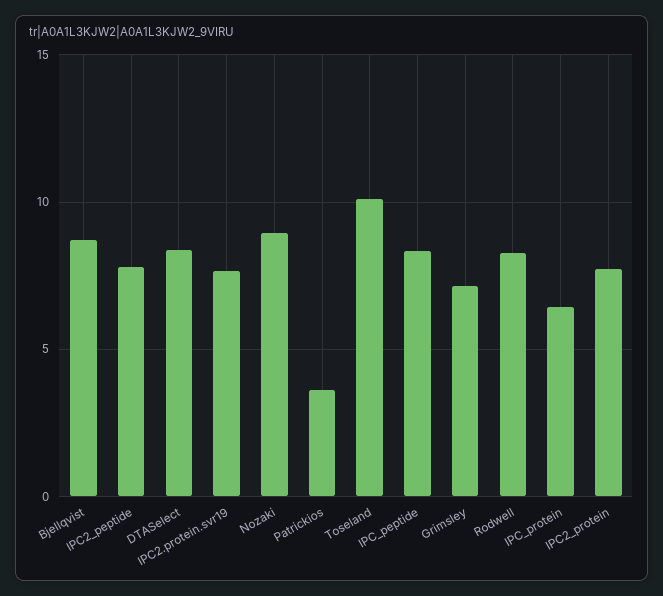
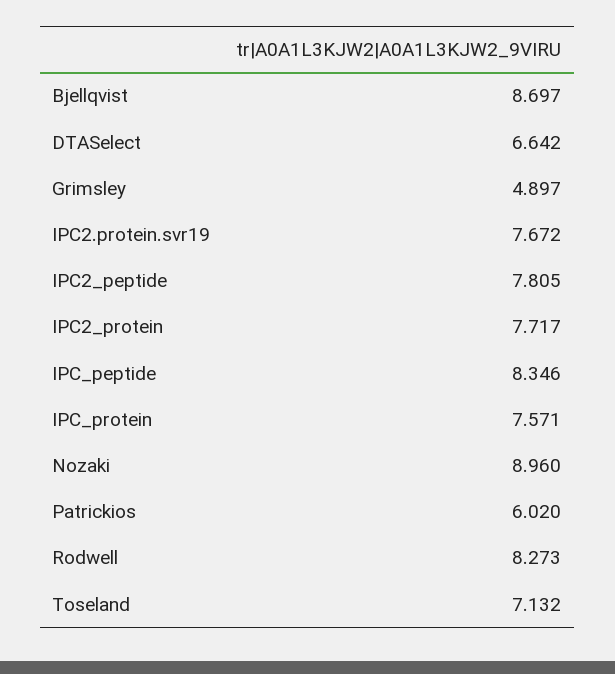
DTASelect: 8.5 -> 6.642
Patrickios: 3.5 -> 6.02
Toseland: 10 -> 7.132
Grimsley: 7 -> 4.897
IPC_protein: 6.5 -> 7.571

